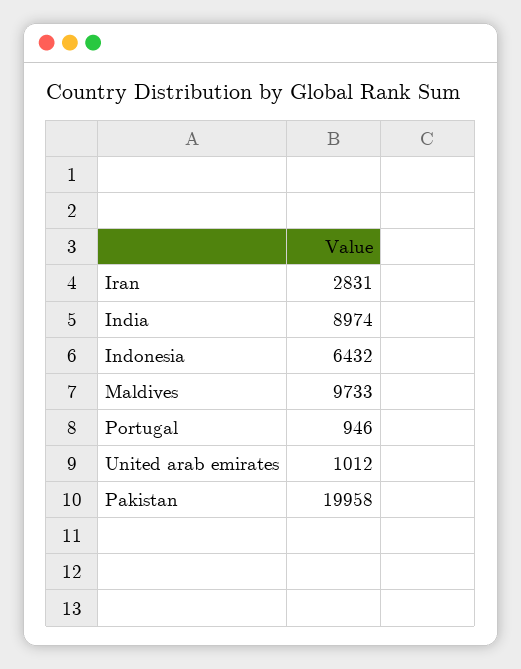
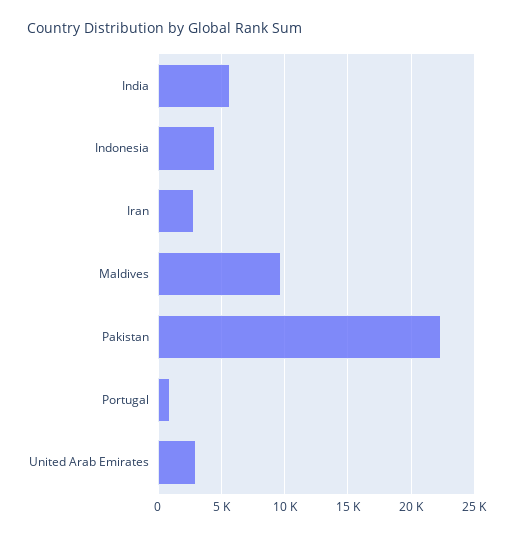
India: 8974 -> 5500
Indonesia: 6432 -> 4500
United arab emirates: 1012 -> 3000
Pakistan: 19958 -> 22500

